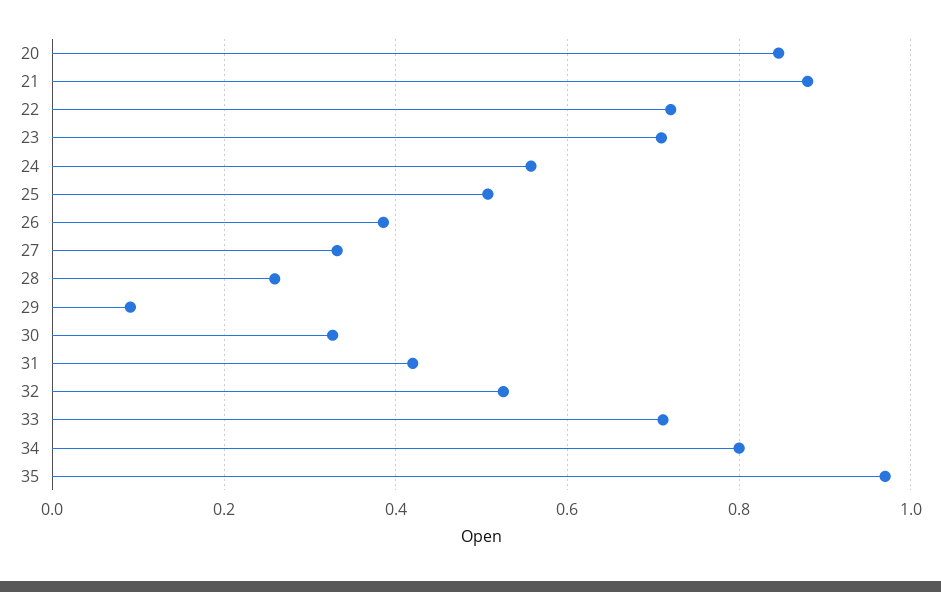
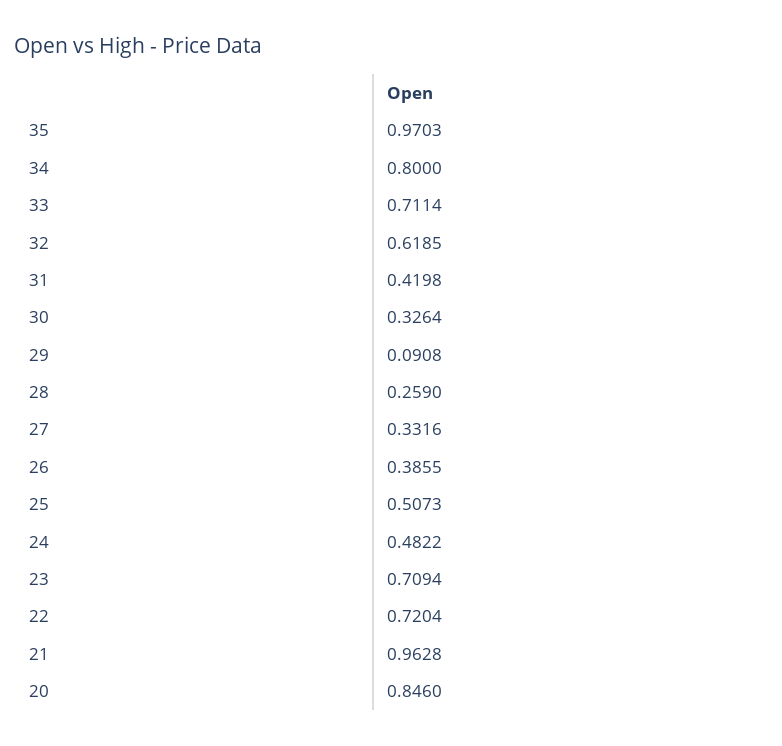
21: 0.88 -> 0.9628
24: 0.56 -> 0.4822
32: 0.52 -> 0.6185

